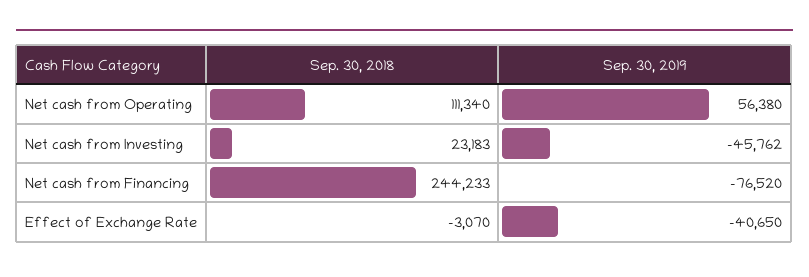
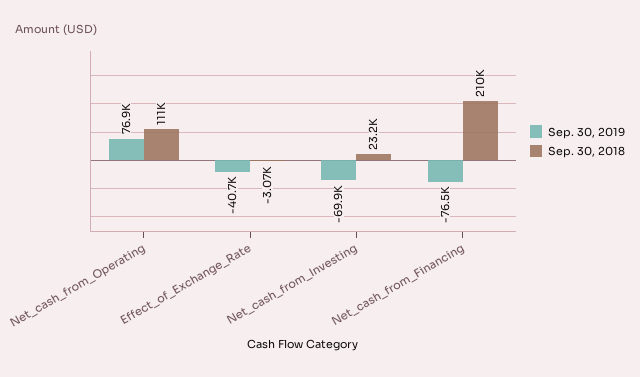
Sep. 30, 2019, Net cash from Operating: 56380 -> 76900
Sep. 30, 2019, Net cash from Investing: -45762 -> -69900
Sep. 30, 2018, Net cash from Financing: 244233 -> 210000

